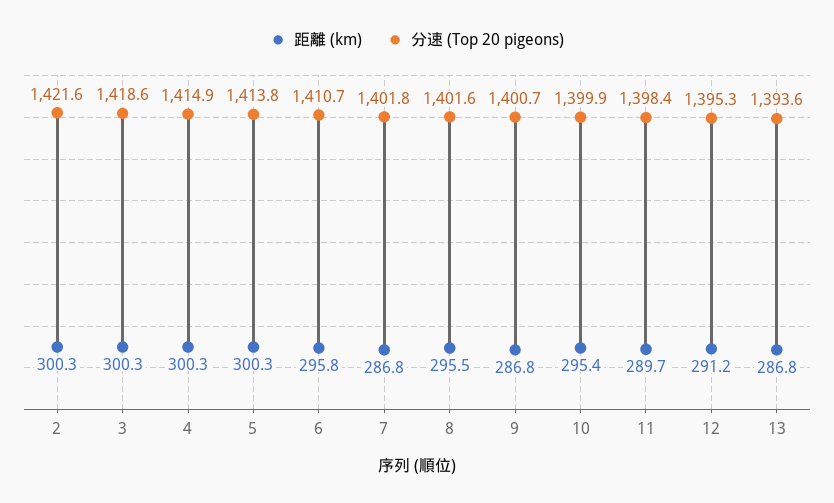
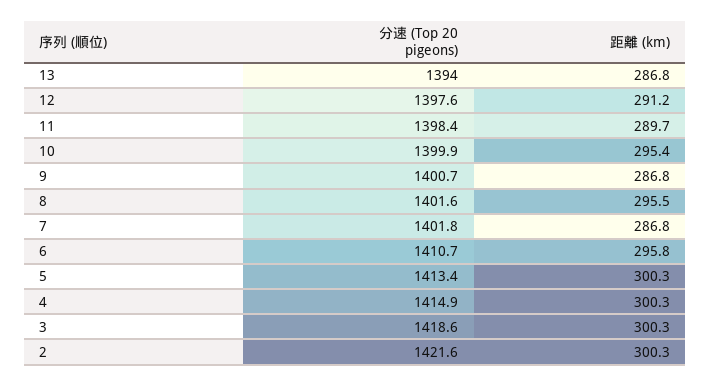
分速 (Top 20 pigeons), 5: 1413.8 -> 1413.4
分速 (Top 20 pigeons), 12: 1395.3 -> 1397.6
分速 (Top 20 pigeons), 13: 1393.6 -> 1394

